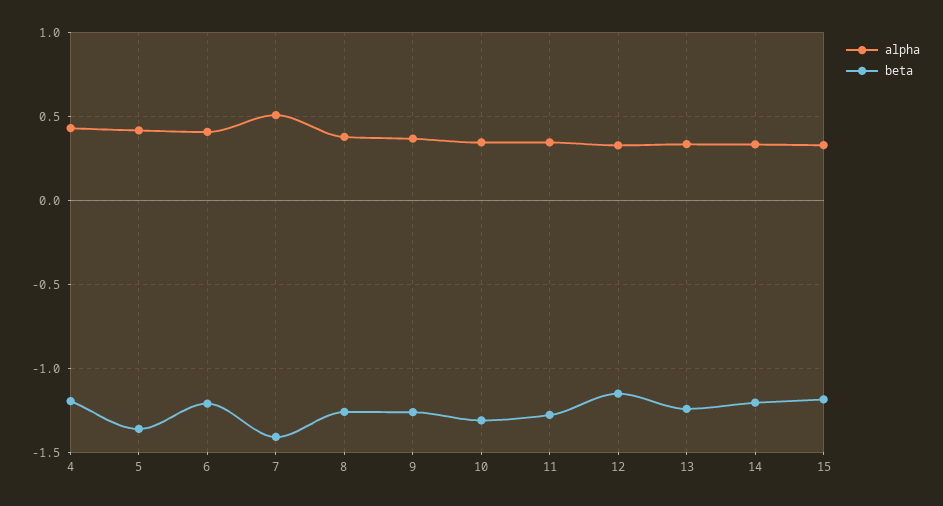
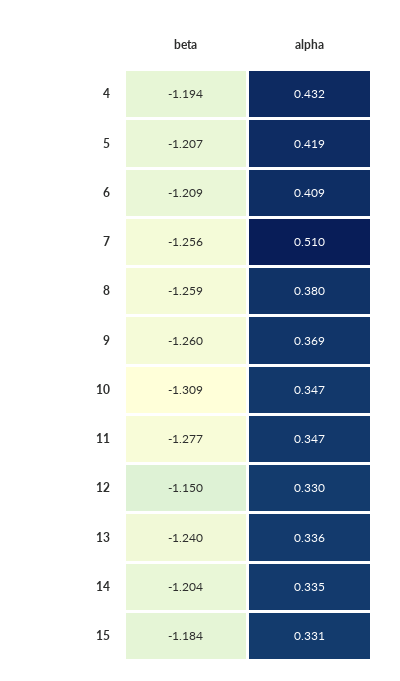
beta, 5: -1.35 -> -1.207
beta, 7: -1.4 -> -1.256

